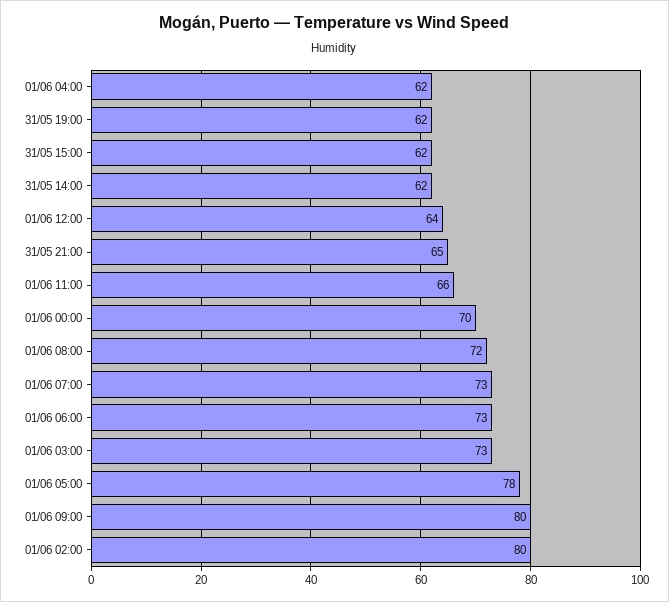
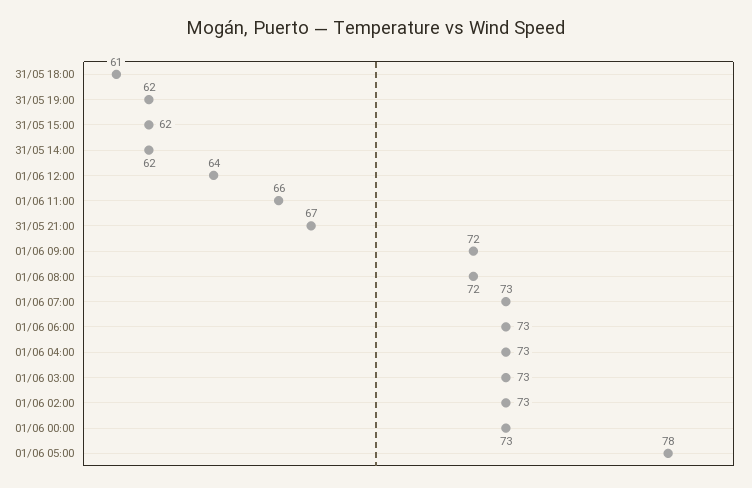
01/06 04:00: 62 -> 73
31/05 21:00: 65 -> 67
01/06 00:00: 70 -> 73
01/06 09:00: 80 -> 72
01/06 02:00: 80 -> 73
31/05 18:00: none -> 61

